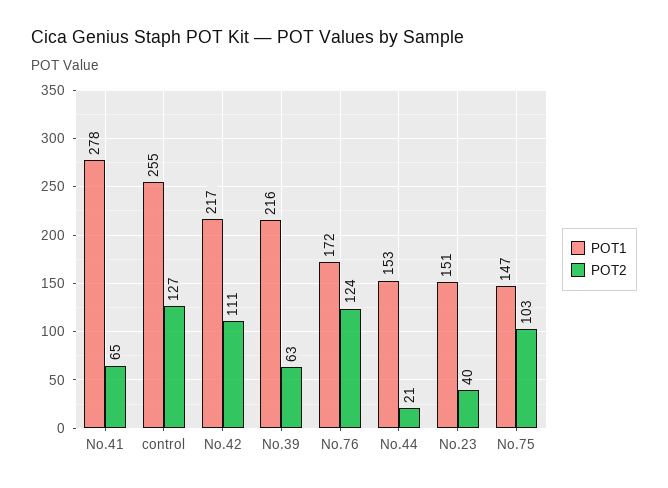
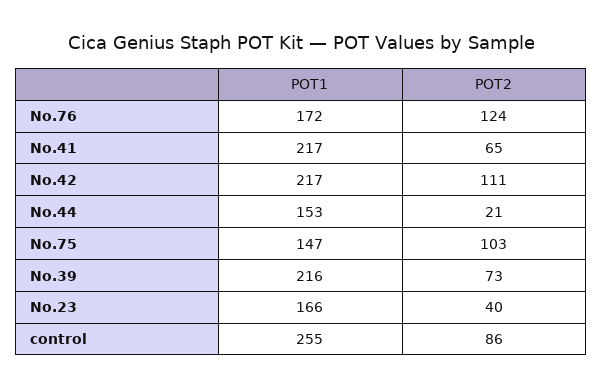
POT1, No.41: 278 -> 217
POT2, control: 127 -> 86
POT2, No.39: 63 -> 73
POT1, No.23: 151 -> 166

